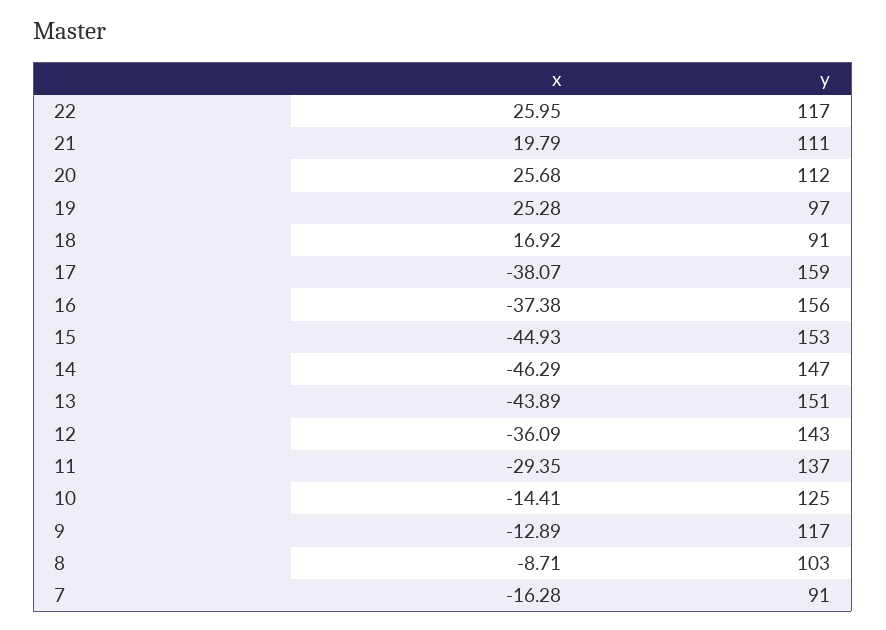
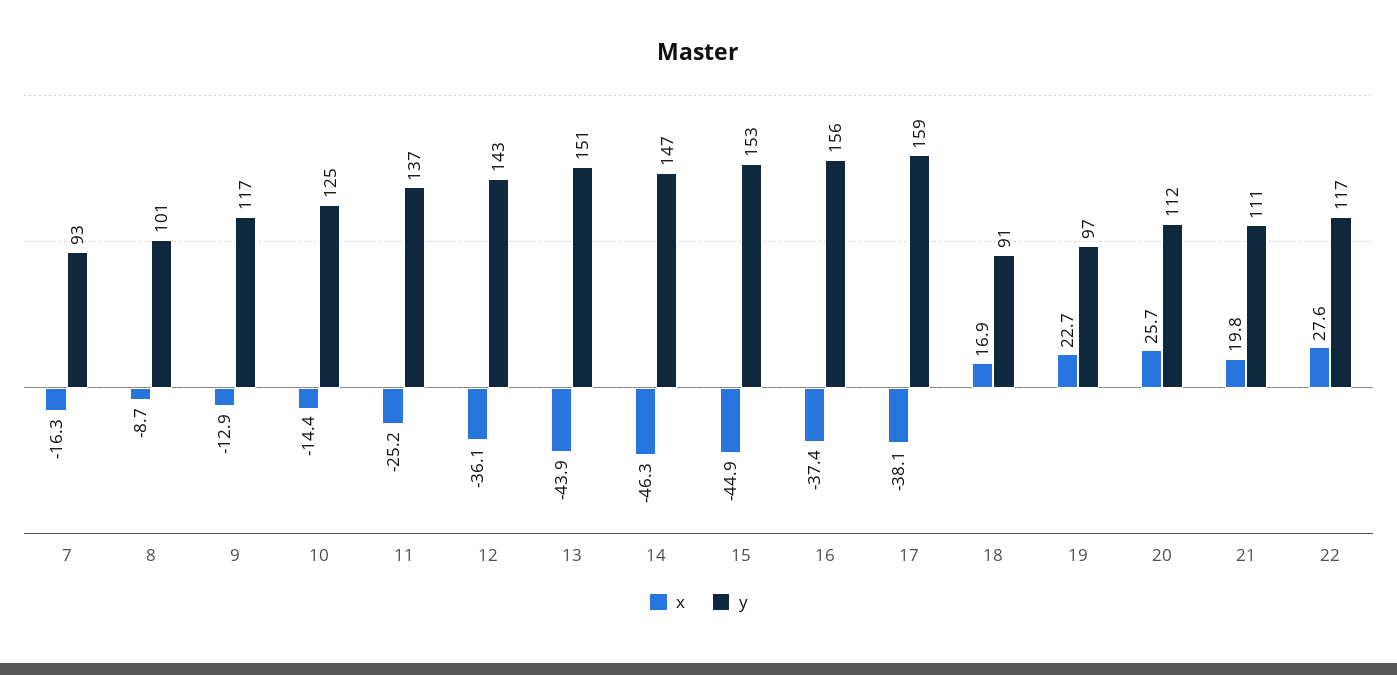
x, 22: 25.95 -> 27.6
x, 19: 25.28 -> 22.7
x, 11: -29.35 -> -25.2
y, 8: 103 -> 101
y, 7: 91 -> 93

